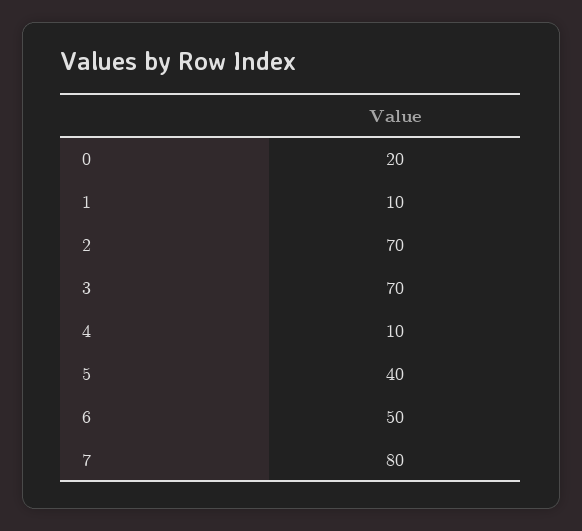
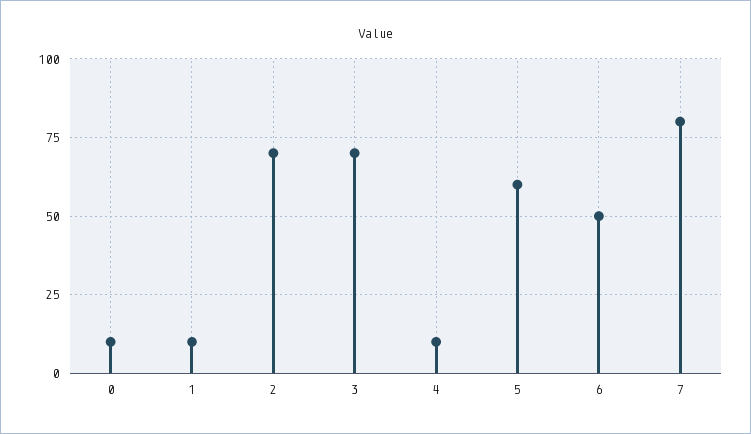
0: 20 -> 10
5: 40 -> 60

